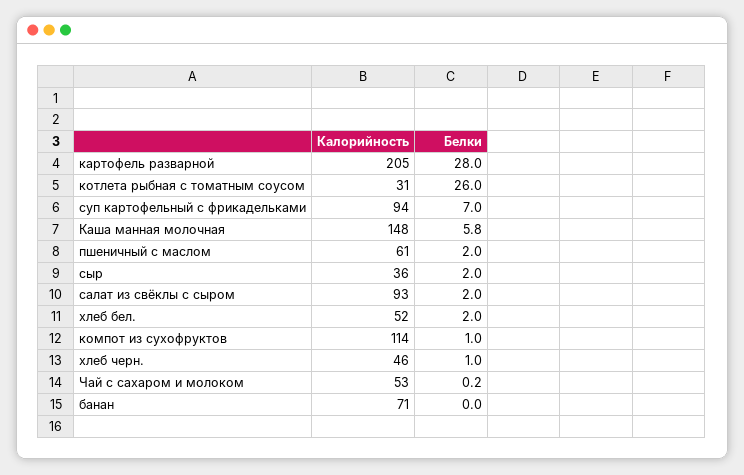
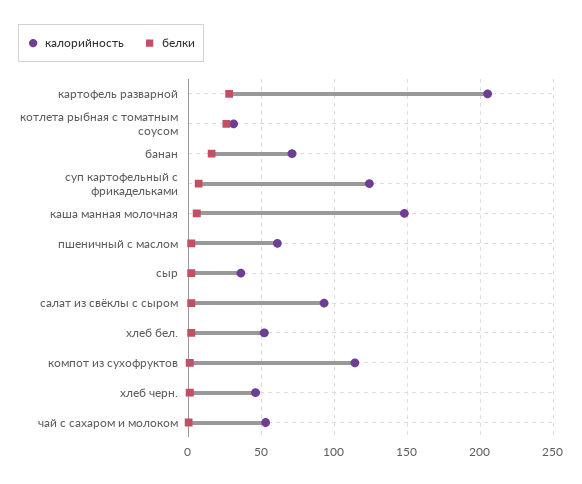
Калорийность, суп картофельный с фрикадельками: 94 -> 125
Белки, банан: 0 -> 15

